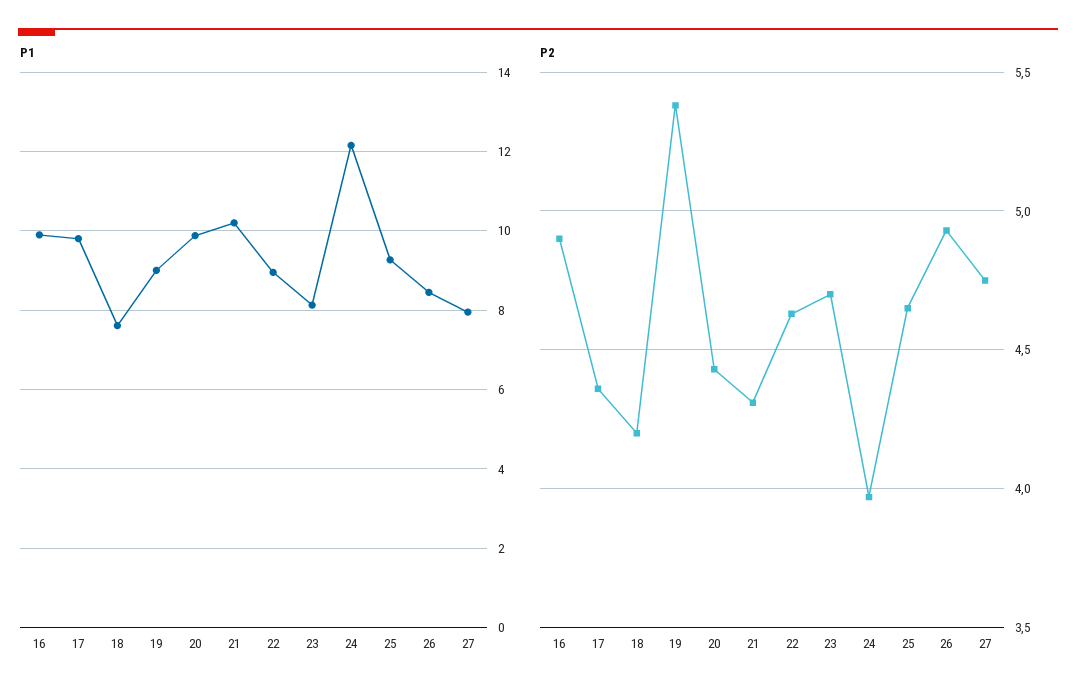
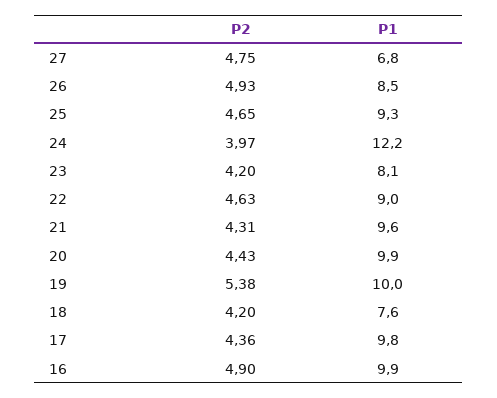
P1, 19: 9 -> 10
P1, 21: 10.2 -> 9.6
P1, 27: 8 -> 6.8
P2, 23: 4.7 -> 4.2

